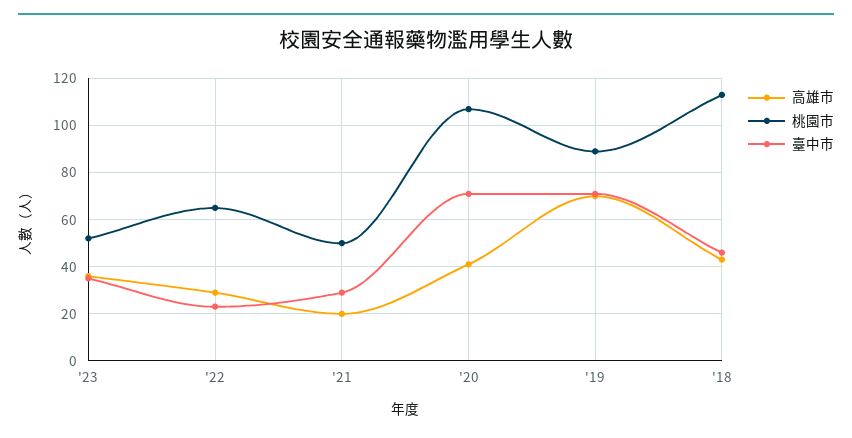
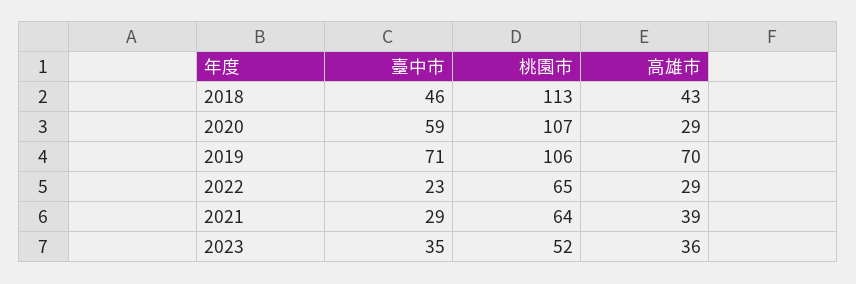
高雄市, '21: 20 -> 39
桃園市, '21: 50 -> 64
高雄市, '20: 40 -> 29
臺中市, '20: 70 -> 59
桃園市, '19: 90 -> 106

